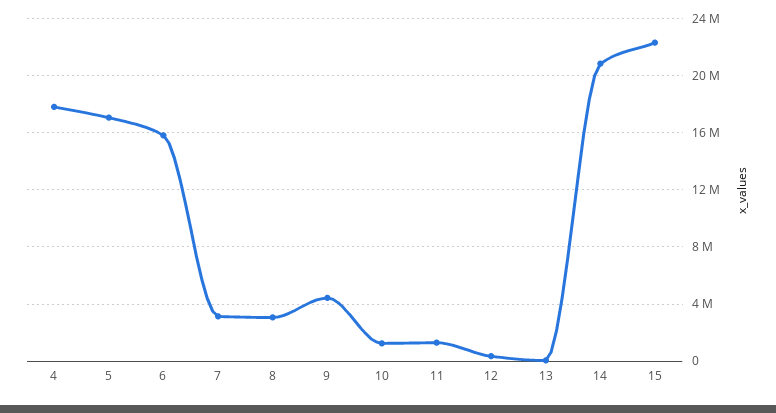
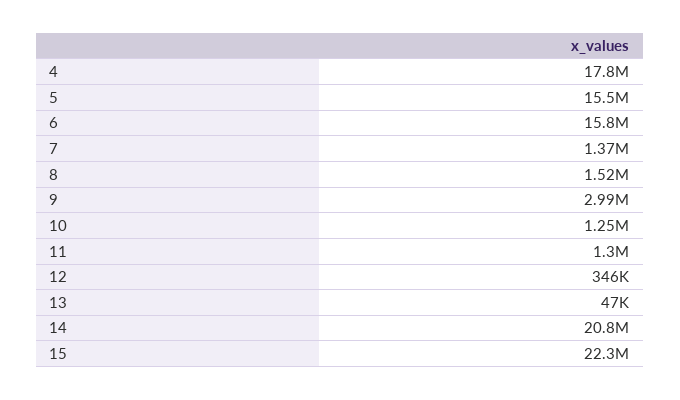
5: 17000000 -> 15500000
7: 3000000 -> 1370000
8: 3000000 -> 1520000
9: 4500000 -> 2990000

